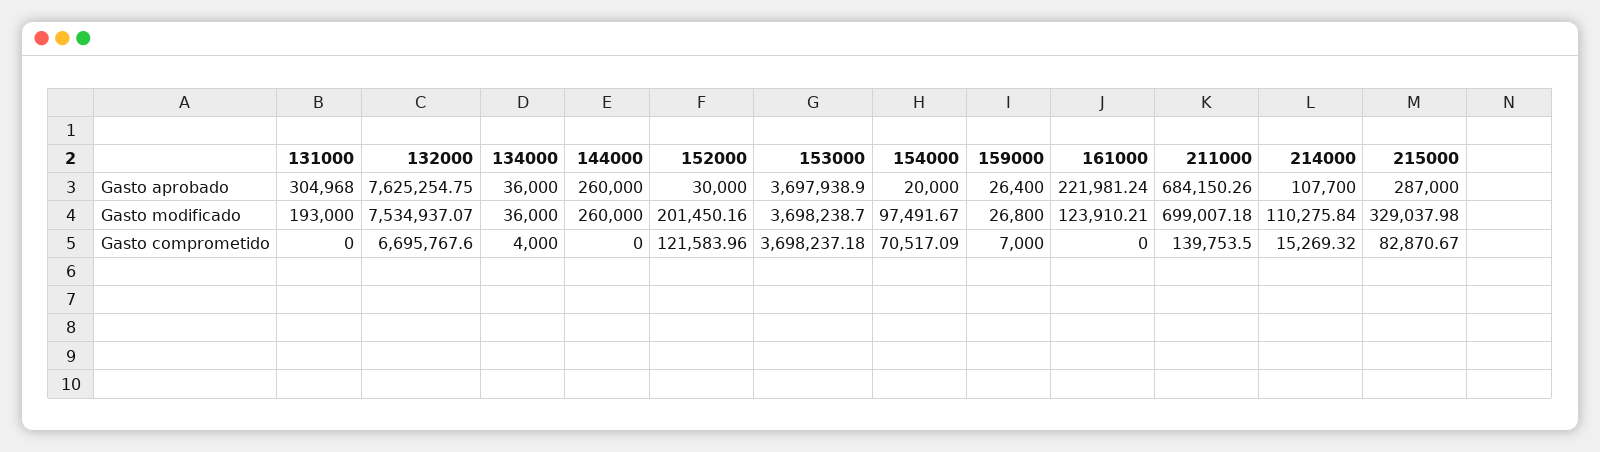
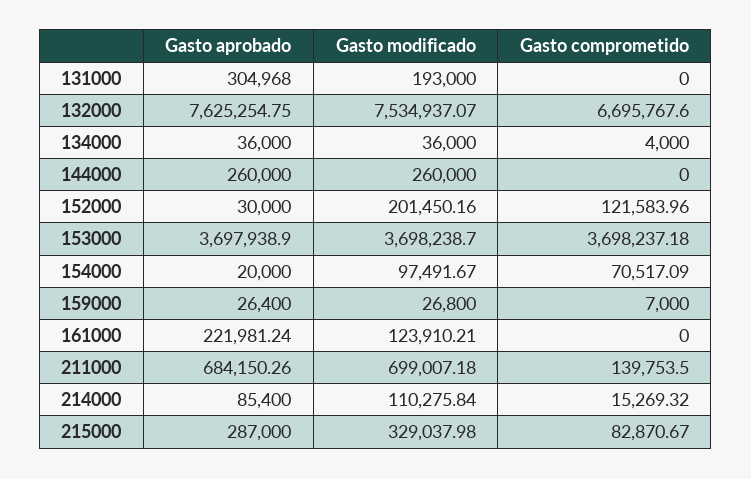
214000, Gasto aprobado: 107700 -> 85400

